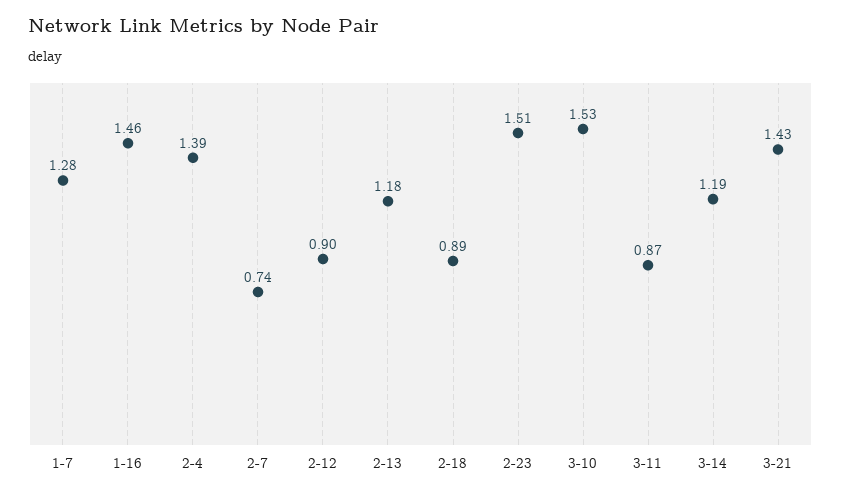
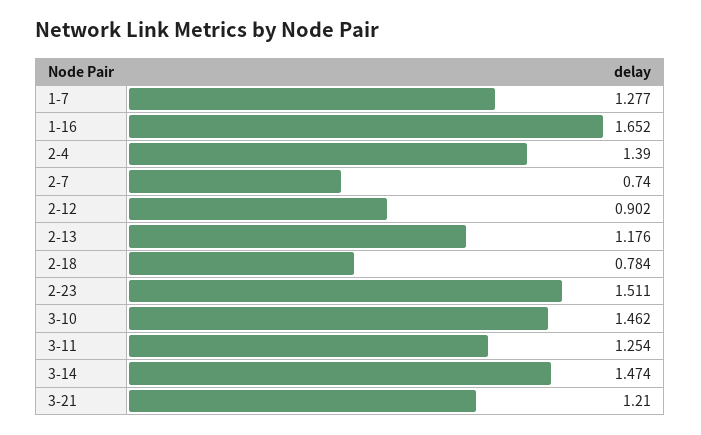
1-16: 1.46 -> 1.652
2-18: 0.89 -> 0.784
3-10: 1.53 -> 1.462
3-11: 0.87 -> 1.254
3-14: 1.19 -> 1.474
3-21: 1.43 -> 1.21

